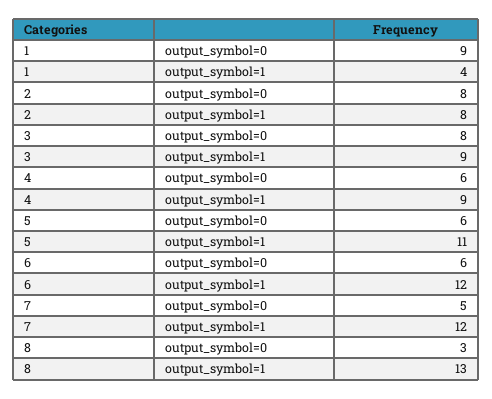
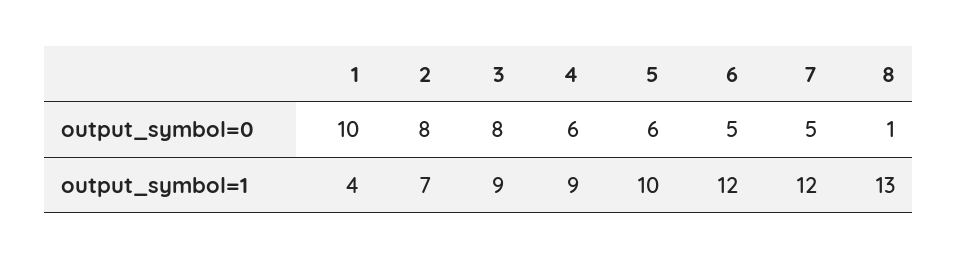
1, output_symbol=0: 9 -> 10
2, output_symbol=1: 8 -> 7
5, output_symbol=1: 11 -> 10
6, output_symbol=0: 6 -> 5
8, output_symbol=0: 3 -> 1

